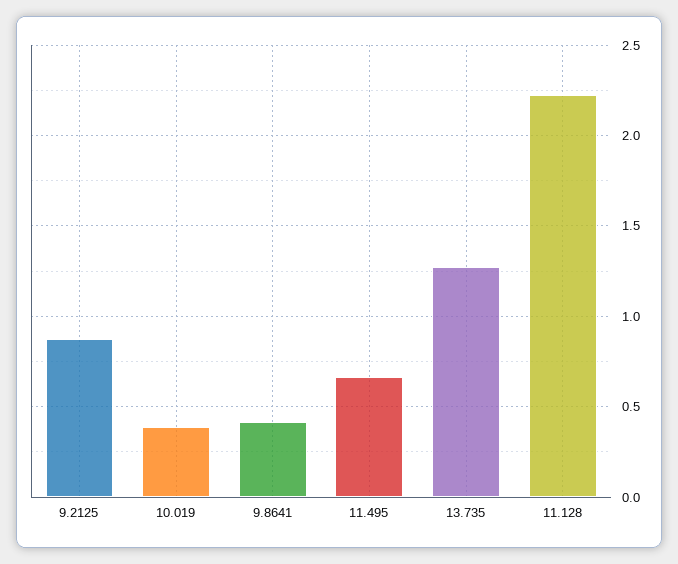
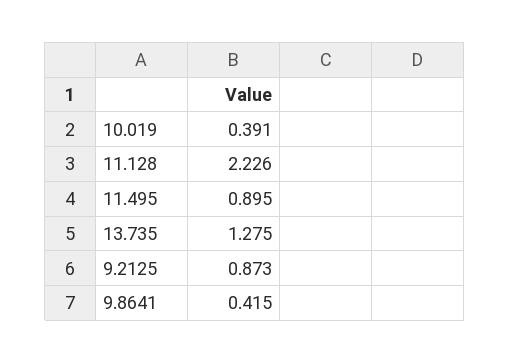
11.495: 0.65 -> 0.895

